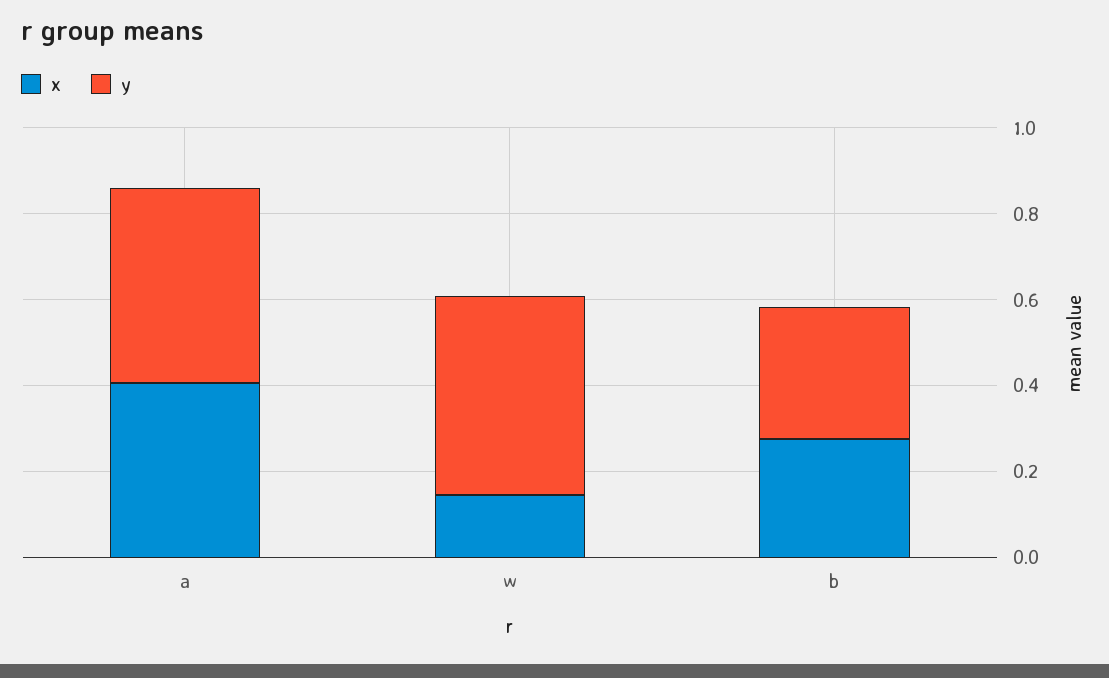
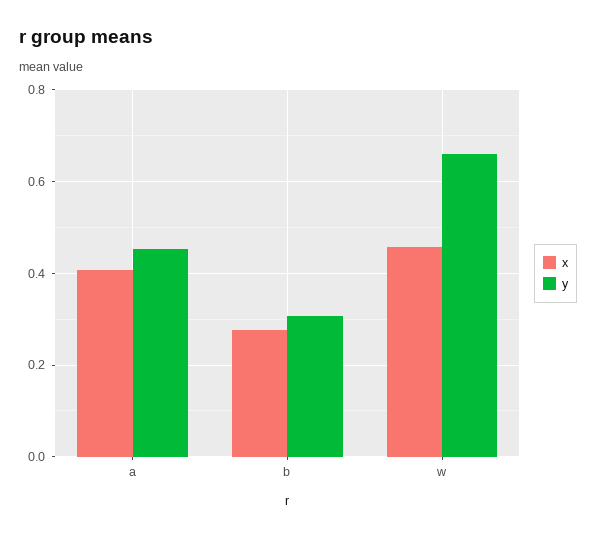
x, w: 0.15 -> 0.46
y, w: 0.45 -> 0.66

